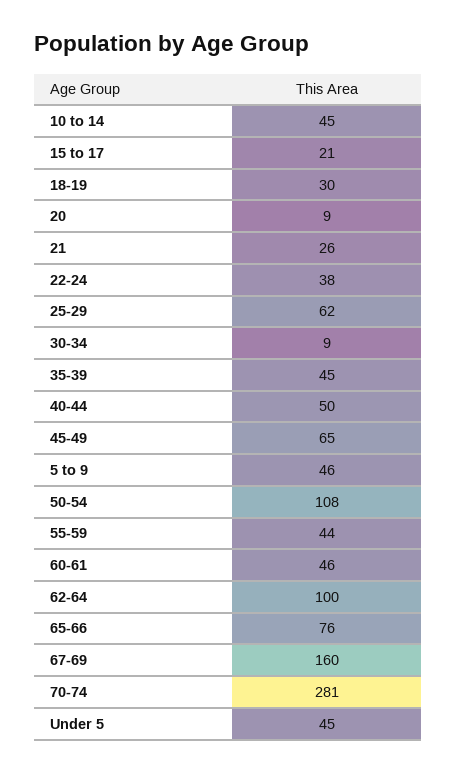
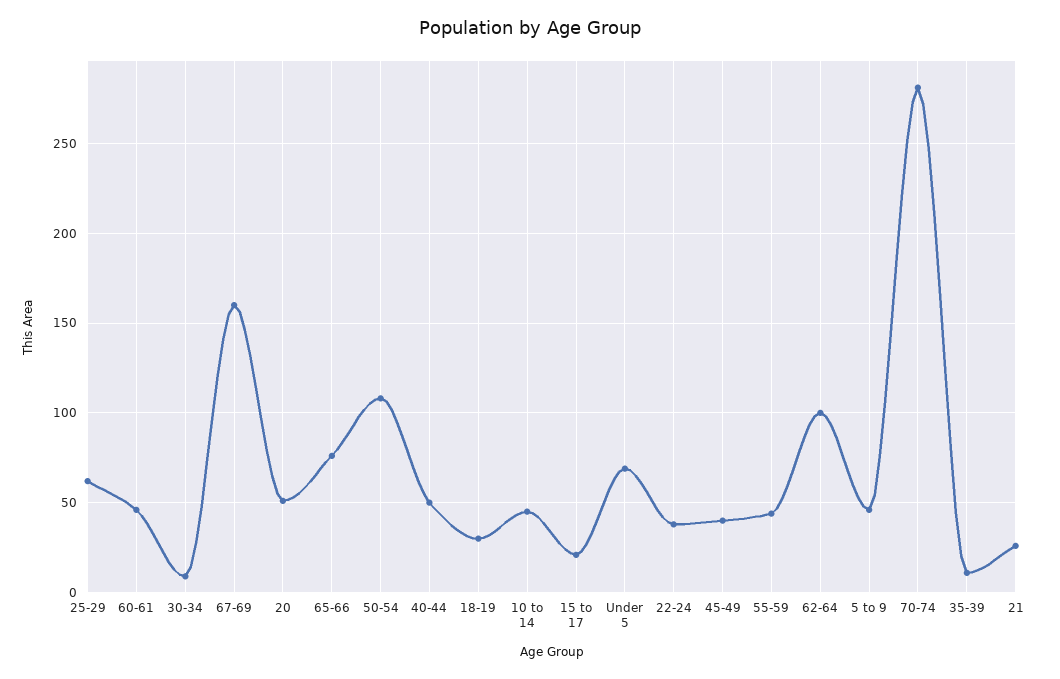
20: 9 -> 50
35-39: 45 -> 10
45-49: 65 -> 40
Under 5: 45 -> 70

